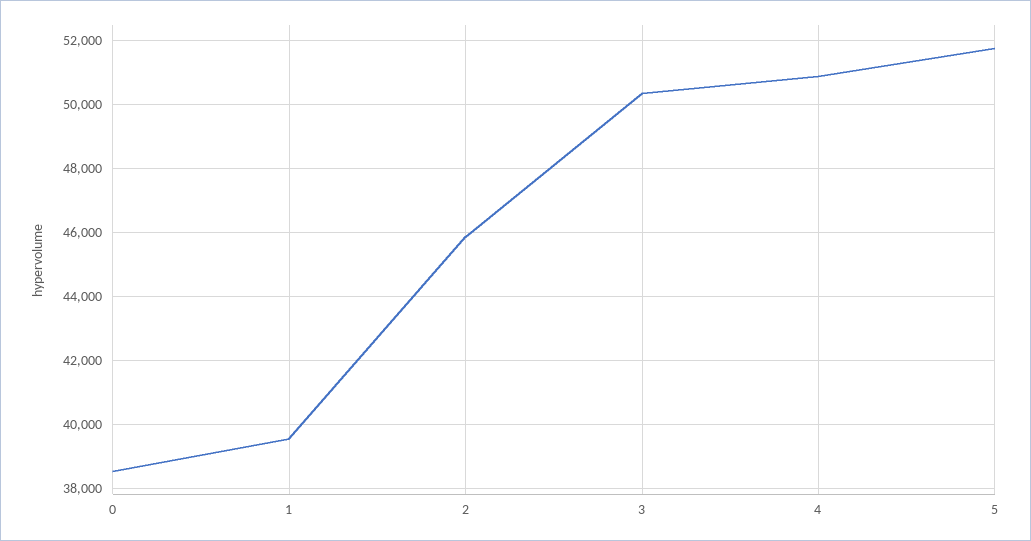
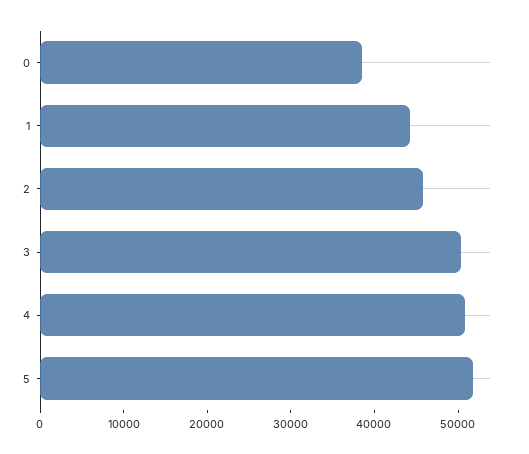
1: 39600 -> 44000

